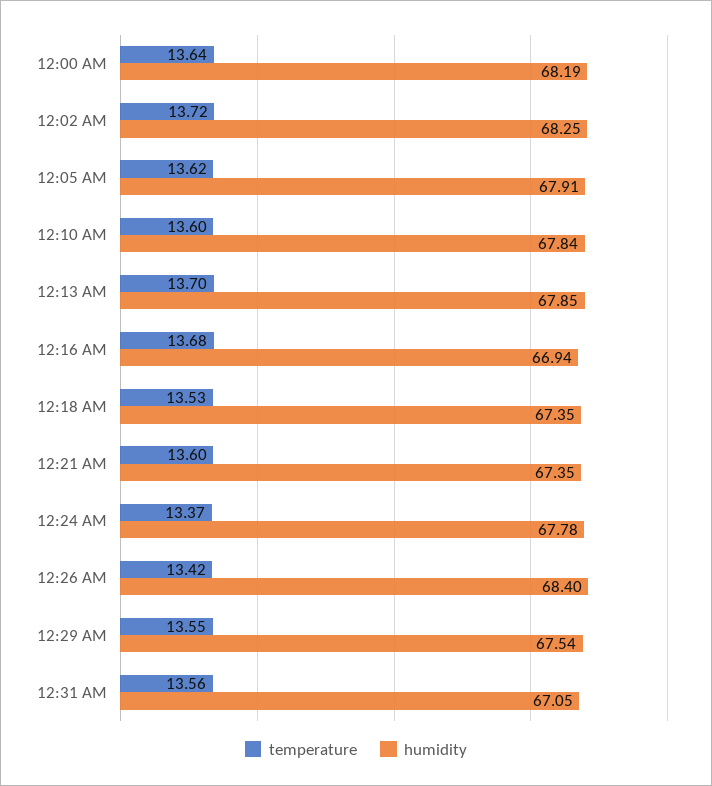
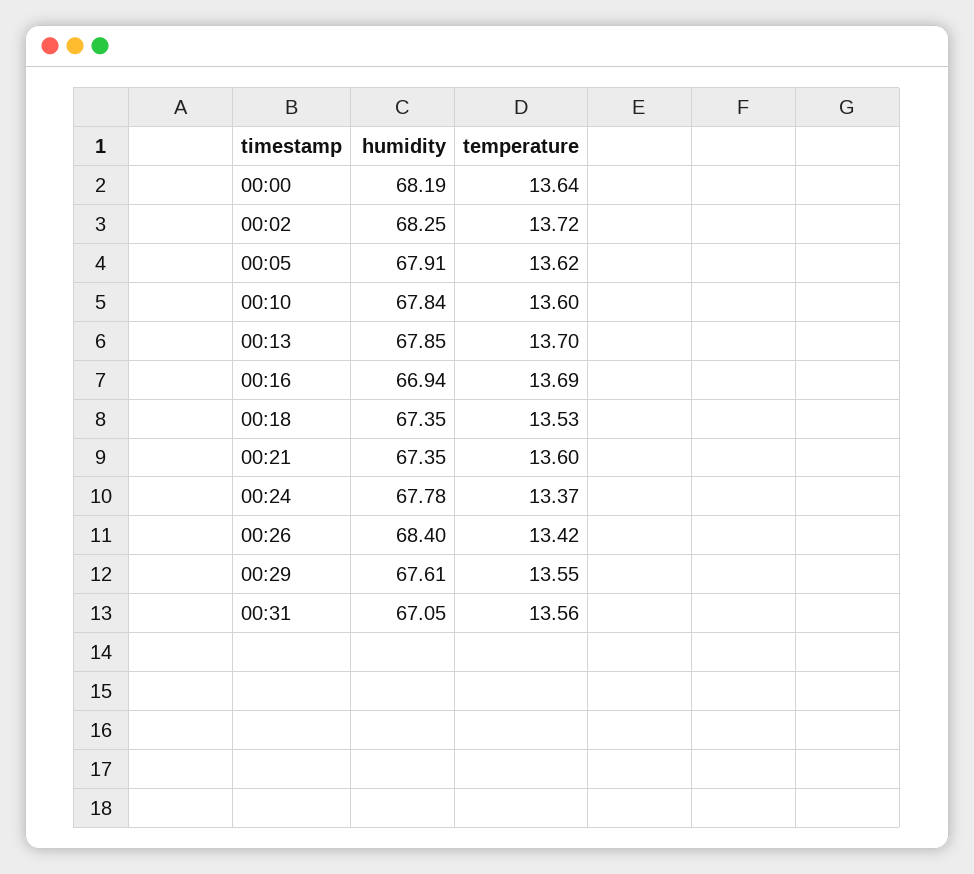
temperature, 12:16 AM: 13.68 -> 13.69
humidity, 12:29 AM: 67.54 -> 67.61

